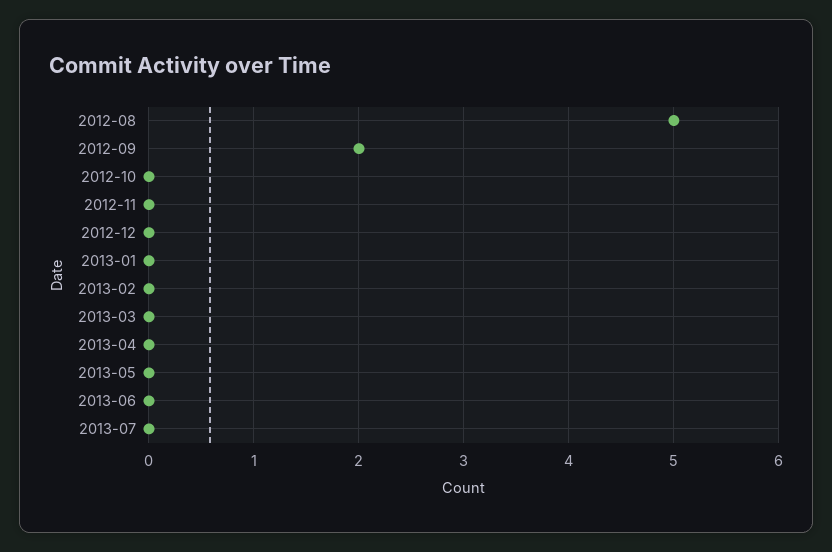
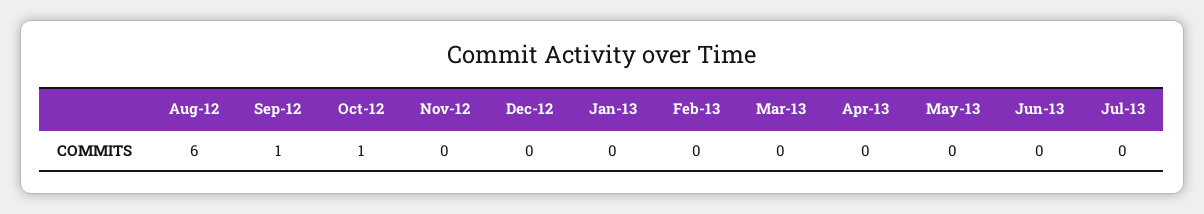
2012-08: 5 -> 6
2012-09: 2 -> 1
2012-10: 0 -> 1

